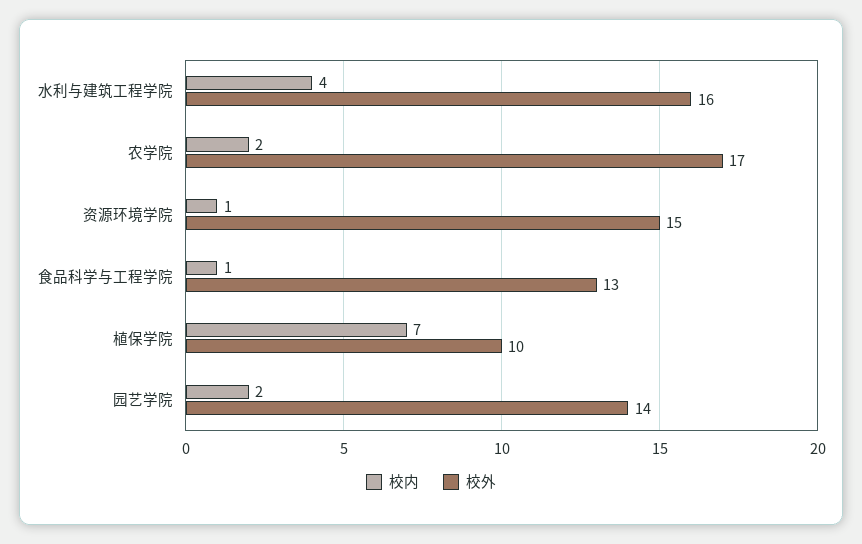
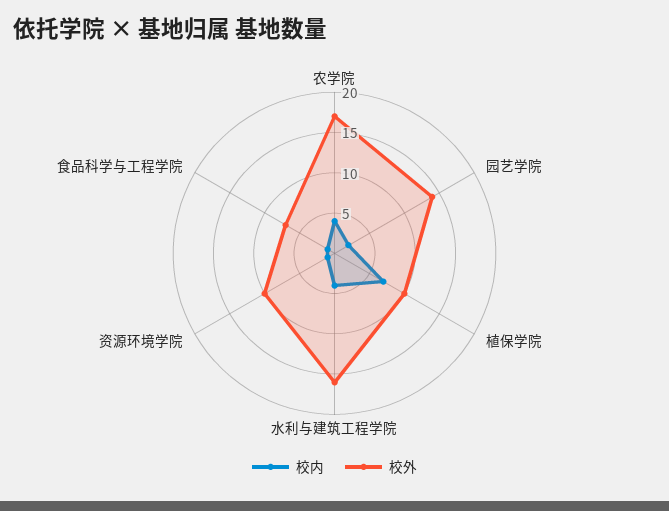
校内, 农学院: 2 -> 4
校外, 资源环境学院: 15 -> 10
校外, 食品科学与工程学院: 13 -> 7

